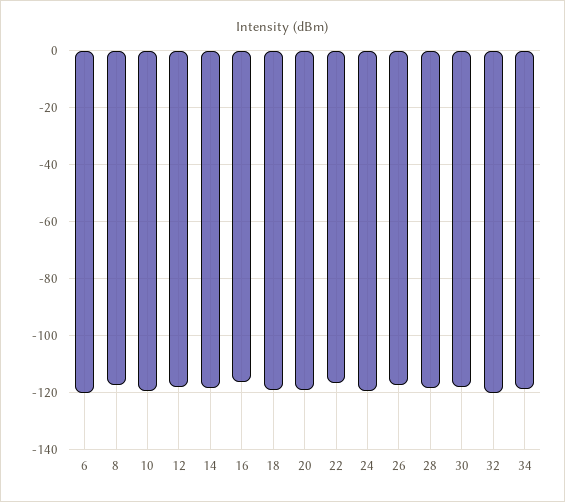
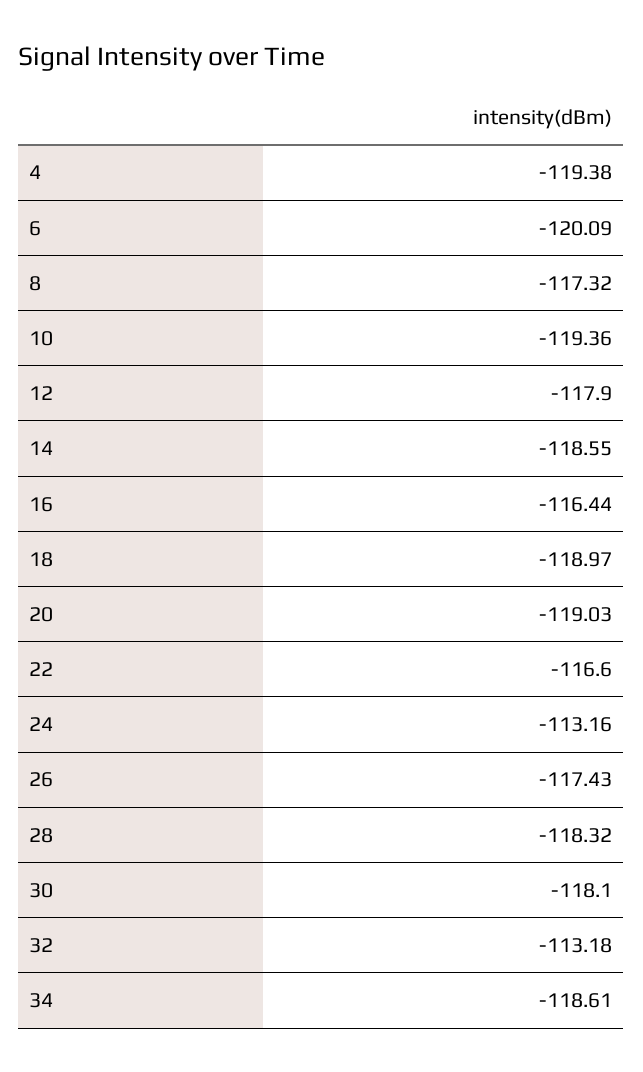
24: -120 -> -113.16
32: -120 -> -113.18
4: none -> -119.38

